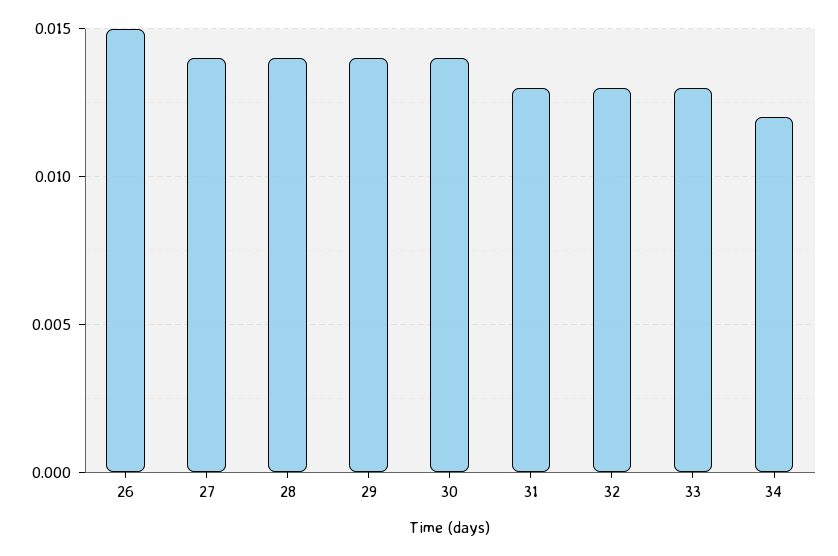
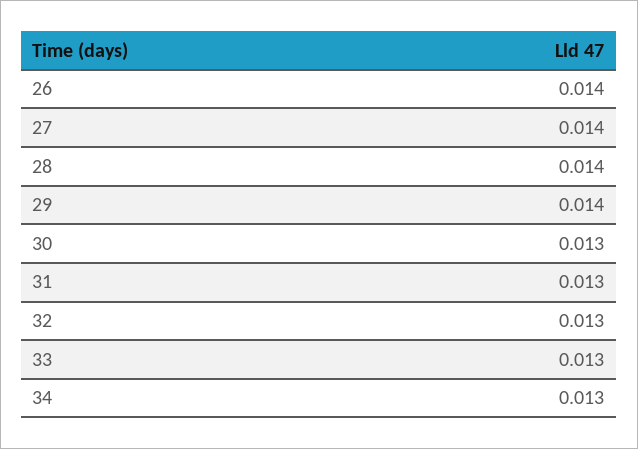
26: 0.015 -> 0.014
30: 0.014 -> 0.013
34: 0.012 -> 0.013

